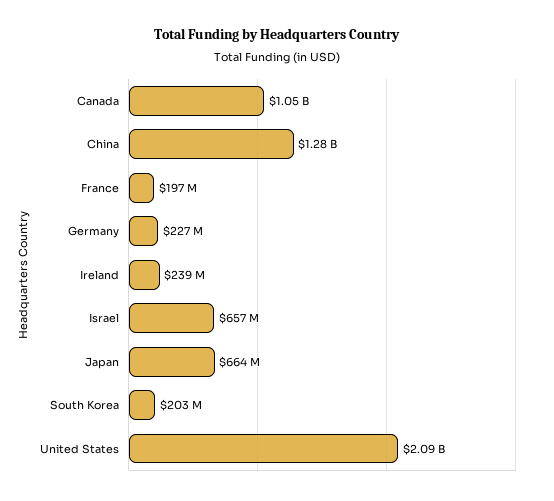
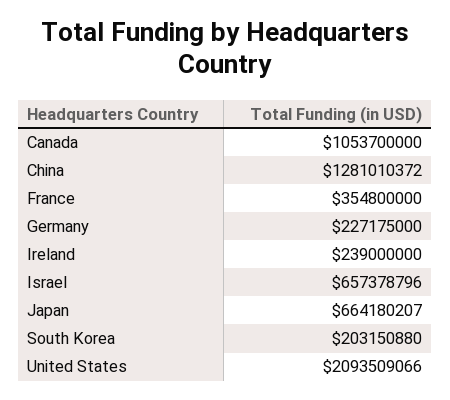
France: 197000000 -> 354800000

